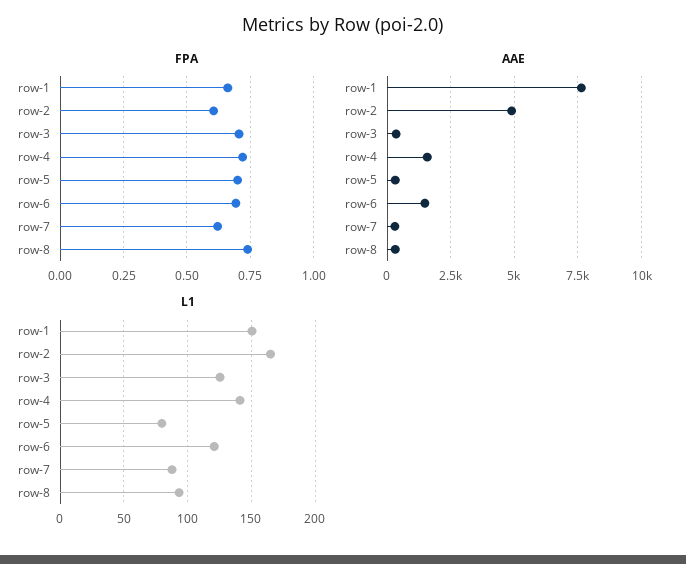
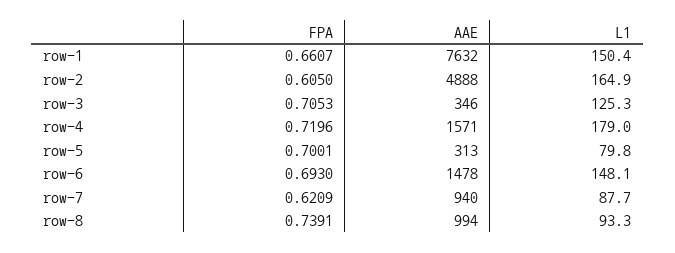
AAE, row-7: 250 -> 940
AAE, row-8: 250 -> 994
L1, row-4: 140 -> 179
L1, row-6: 120 -> 148.1

